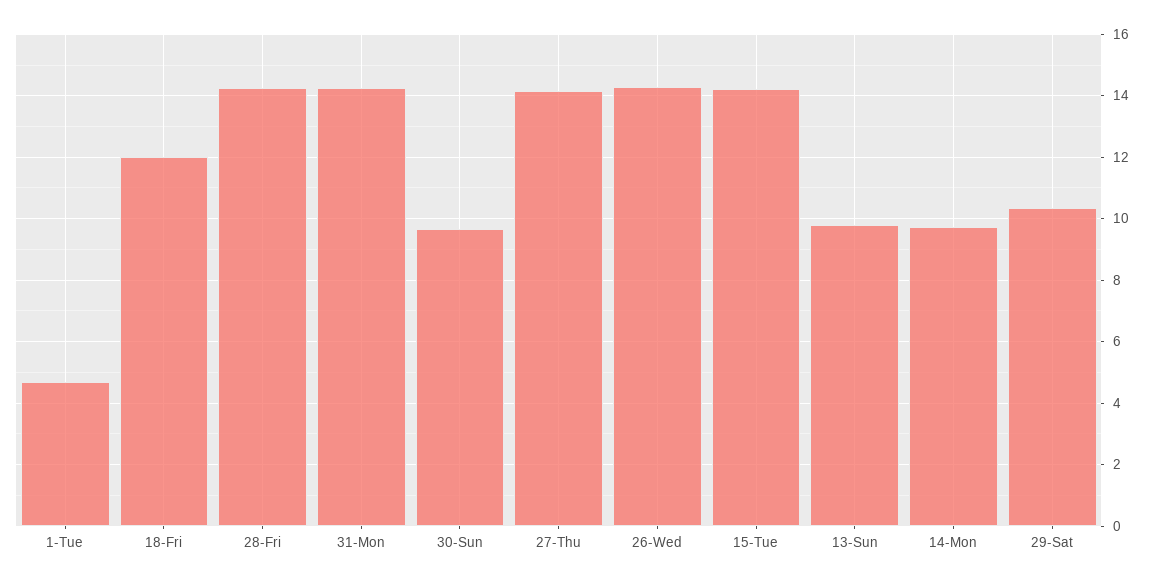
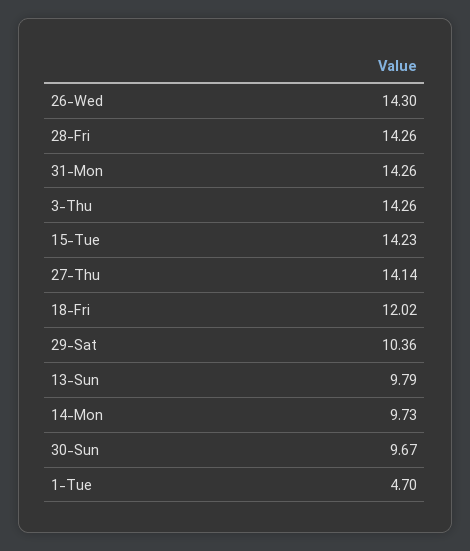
3-Thu: none -> 14.26

